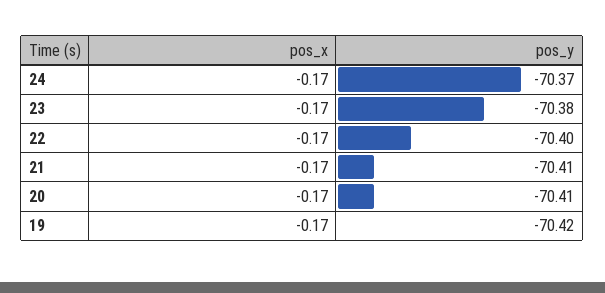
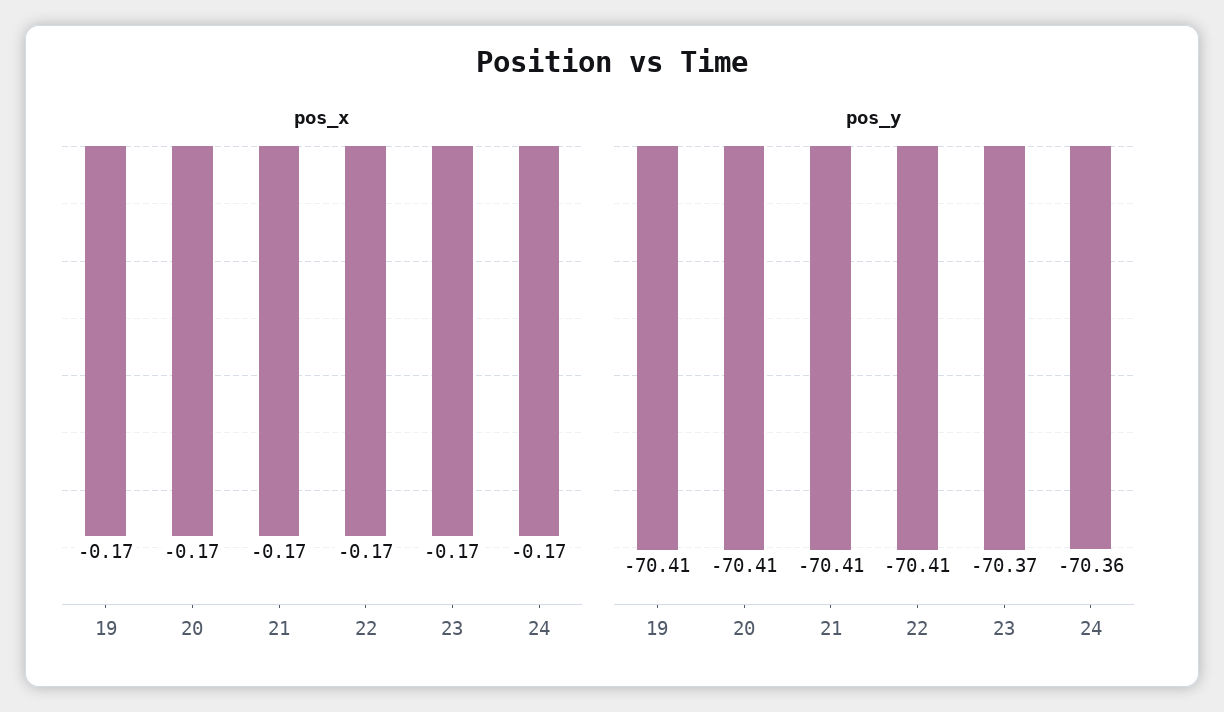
pos_y, 24: -70.37 -> -70.36
pos_y, 23: -70.38 -> -70.37
pos_y, 22: -70.4 -> -70.41
pos_y, 19: -70.42 -> -70.41

